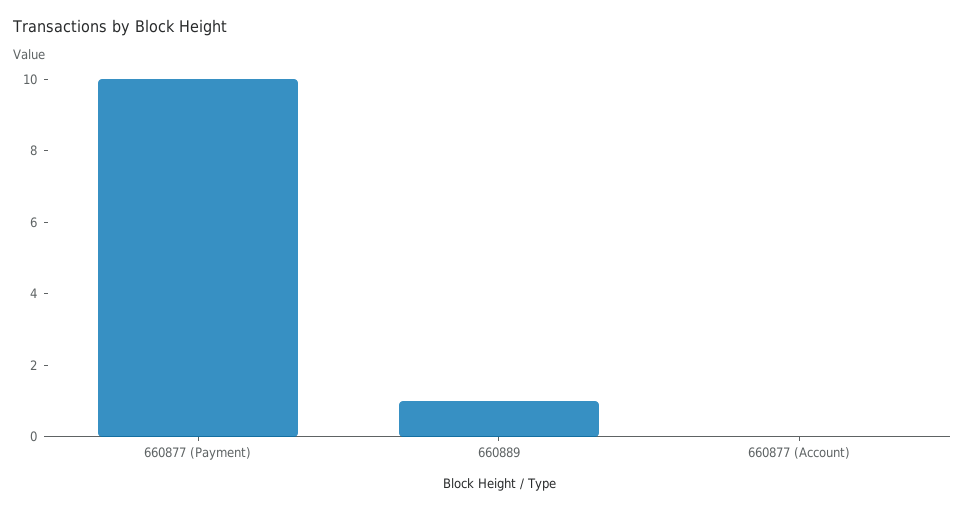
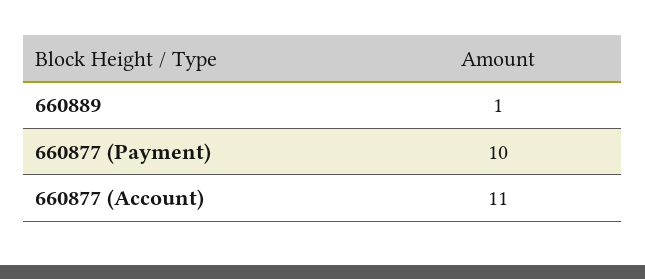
660877 (Account): 0 -> 11

